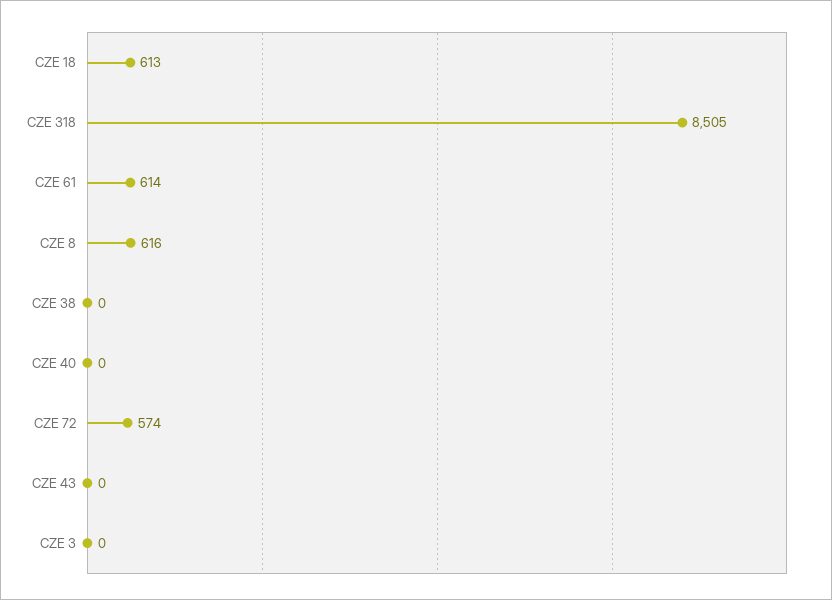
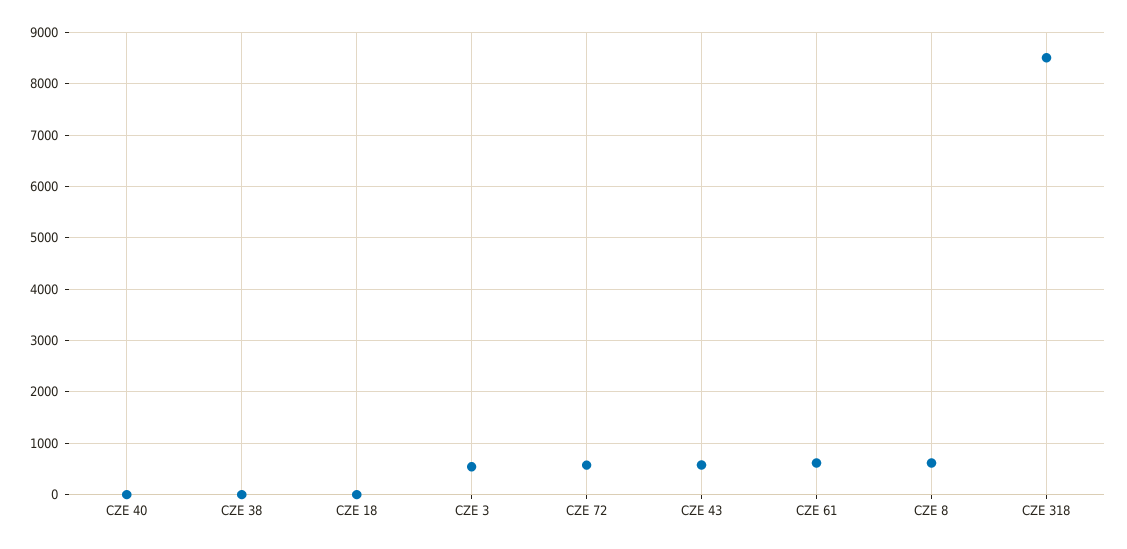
CZE 18: 613 -> 0
CZE 43: 0 -> 600
CZE 3: 0 -> 600

